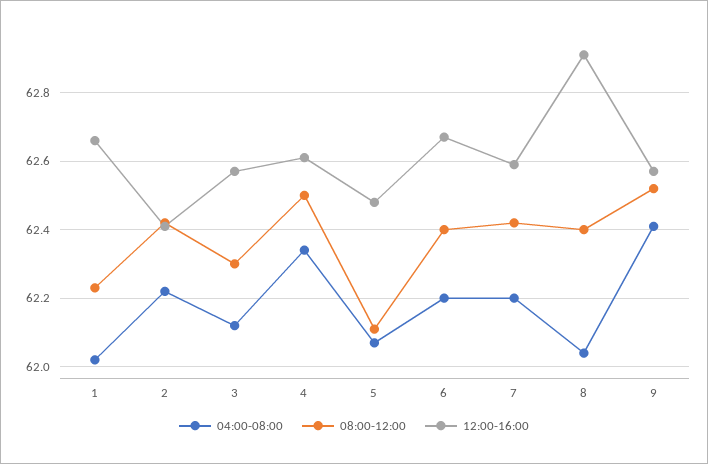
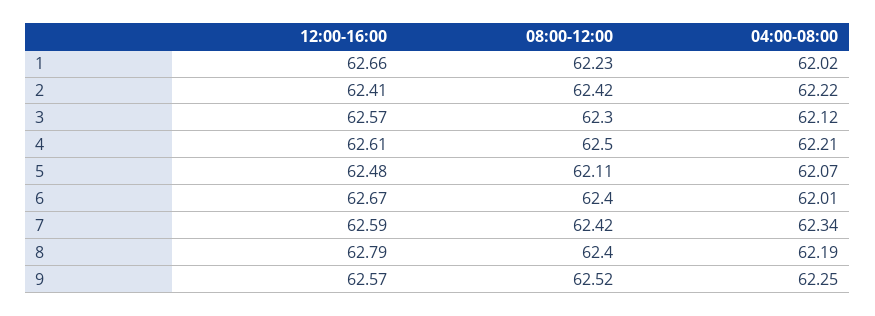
04:00-08:00, 4: 62.35 -> 62.21
04:00-08:00, 6: 62.2 -> 62.01
04:00-08:00, 7: 62.2 -> 62.34
04:00-08:00, 8: 62.05 -> 62.19
12:00-16:00, 8: 62.9 -> 62.79
04:00-08:00, 9: 62.4 -> 62.25

